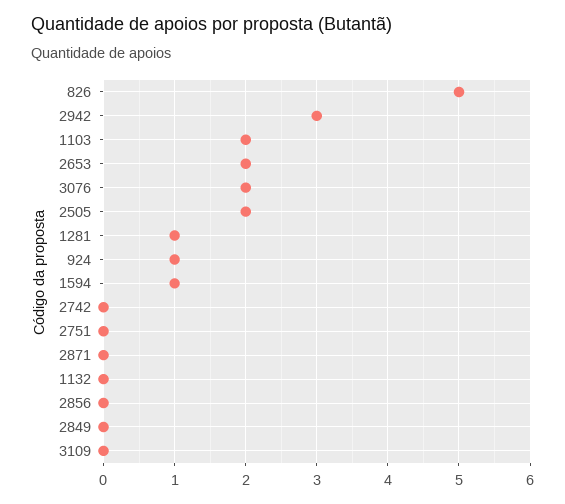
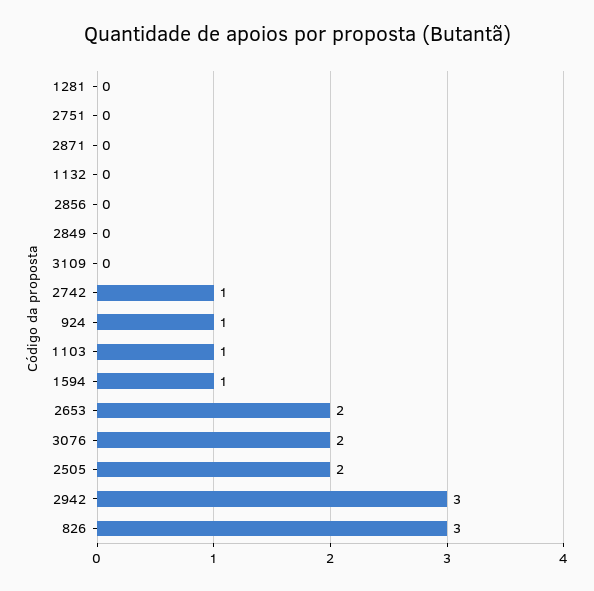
826: 5 -> 3
1103: 2 -> 1
1281: 1 -> 0
2742: 0 -> 1

